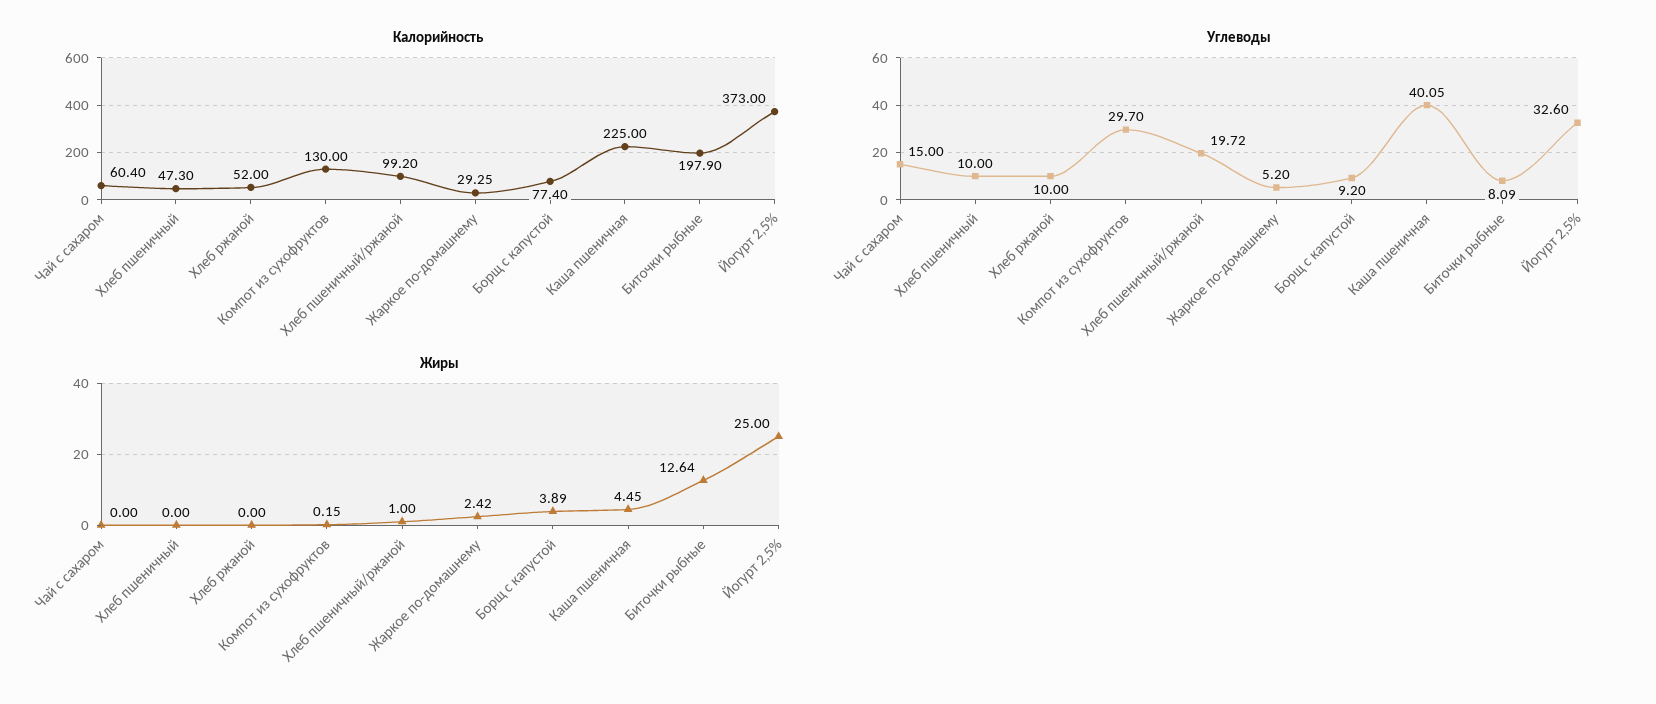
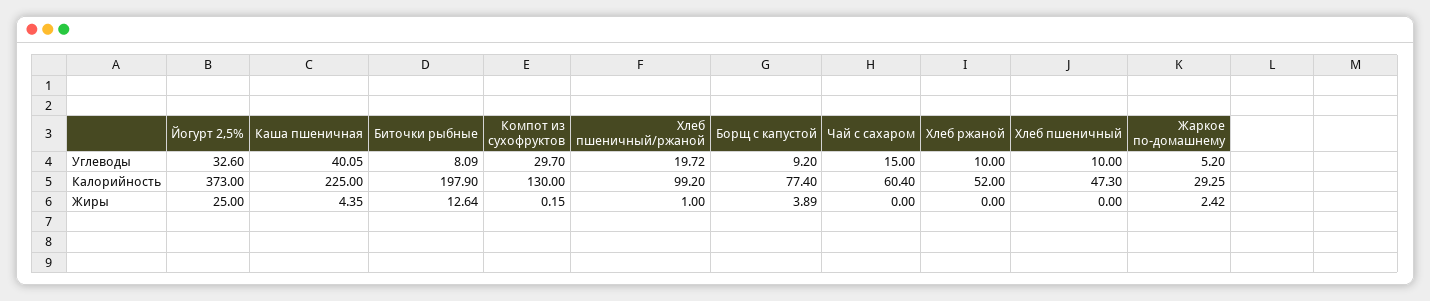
Жиры, Каша пшеничная: 4.45 -> 4.35

